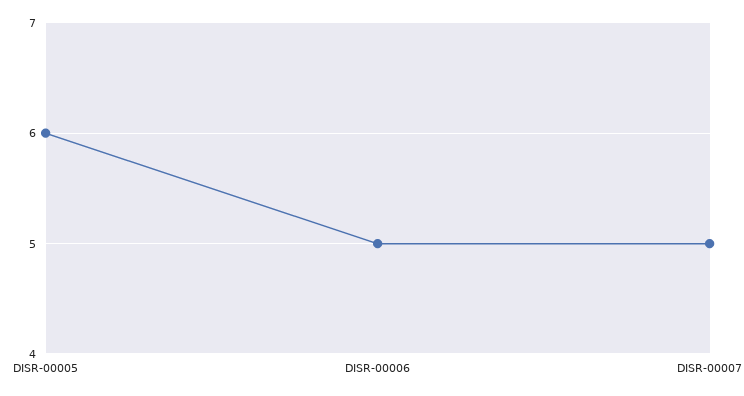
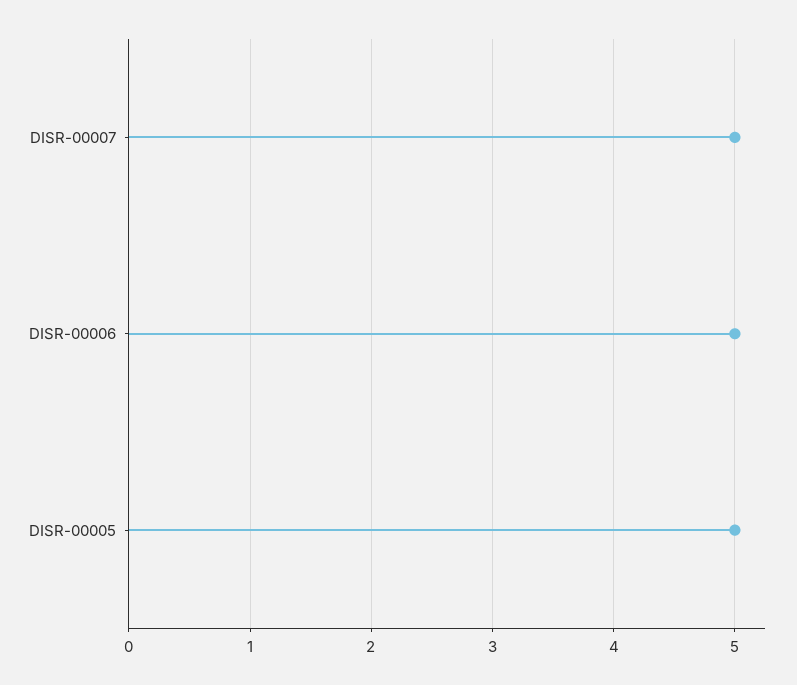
DISR-00005: 6 -> 5

